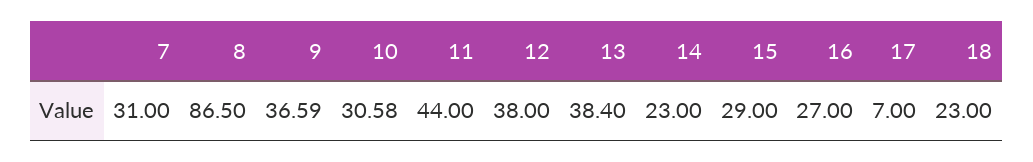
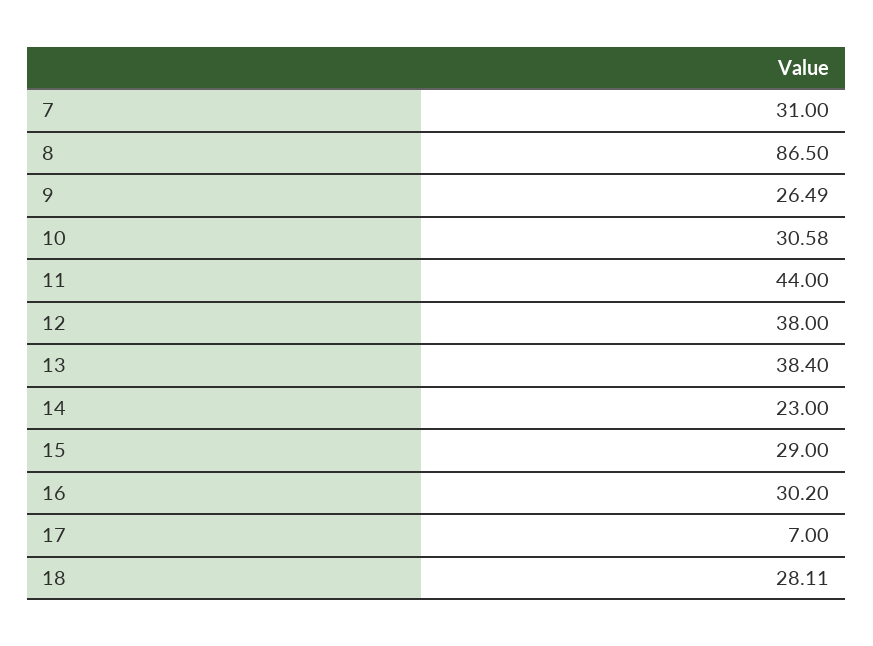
9: 36.59 -> 26.49
16: 27 -> 30.2
18: 23 -> 28.11

